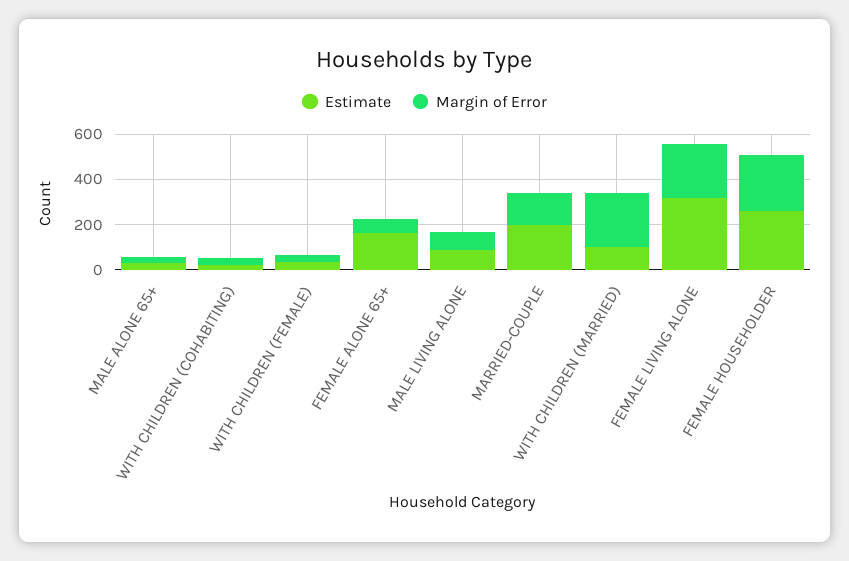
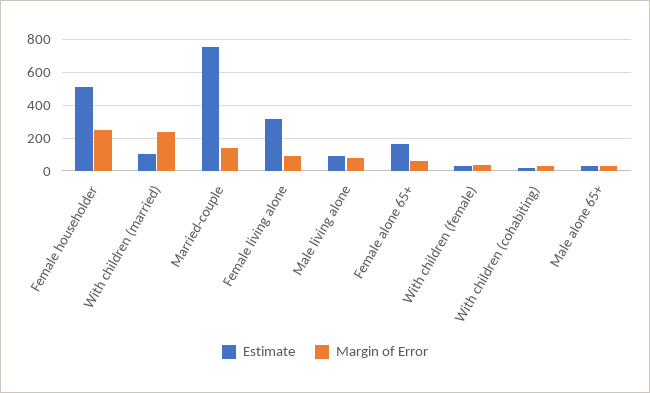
Estimate, MARRIED-COUPLE: 200 -> 750
Margin of Error, FEMALE LIVING ALONE: 250 -> 100
Estimate, FEMALE HOUSEHOLDER: 250 -> 500

